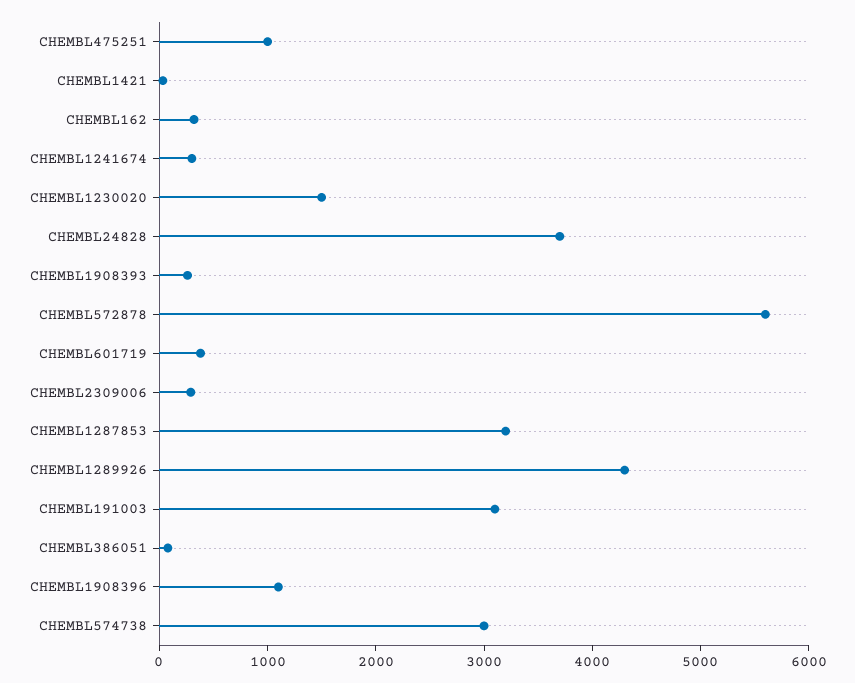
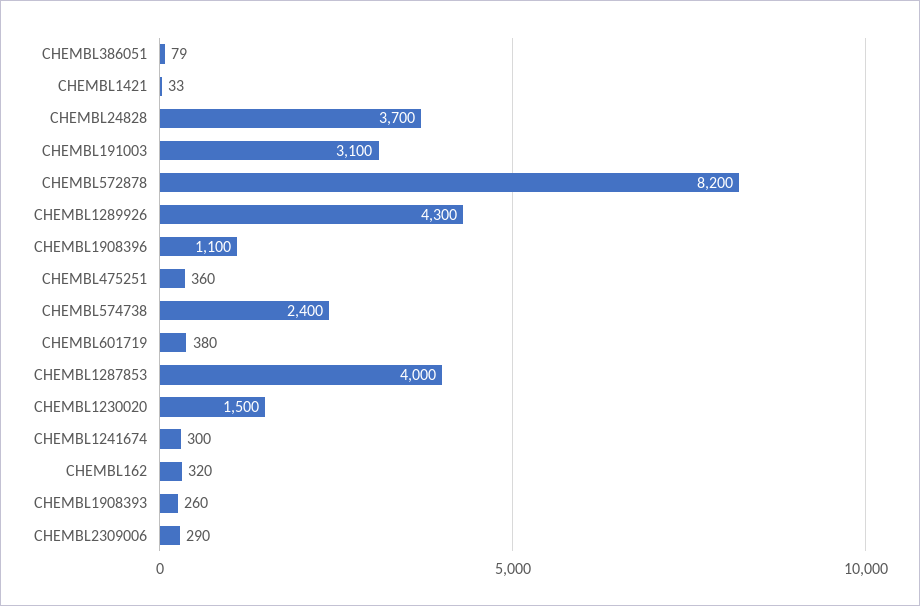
CHEMBL475251: 1000 -> 360
CHEMBL572878: 5600 -> 8200
CHEMBL1287853: 3200 -> 4000
CHEMBL574738: 3000 -> 2400

